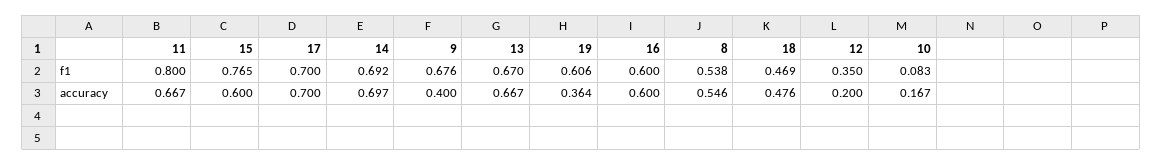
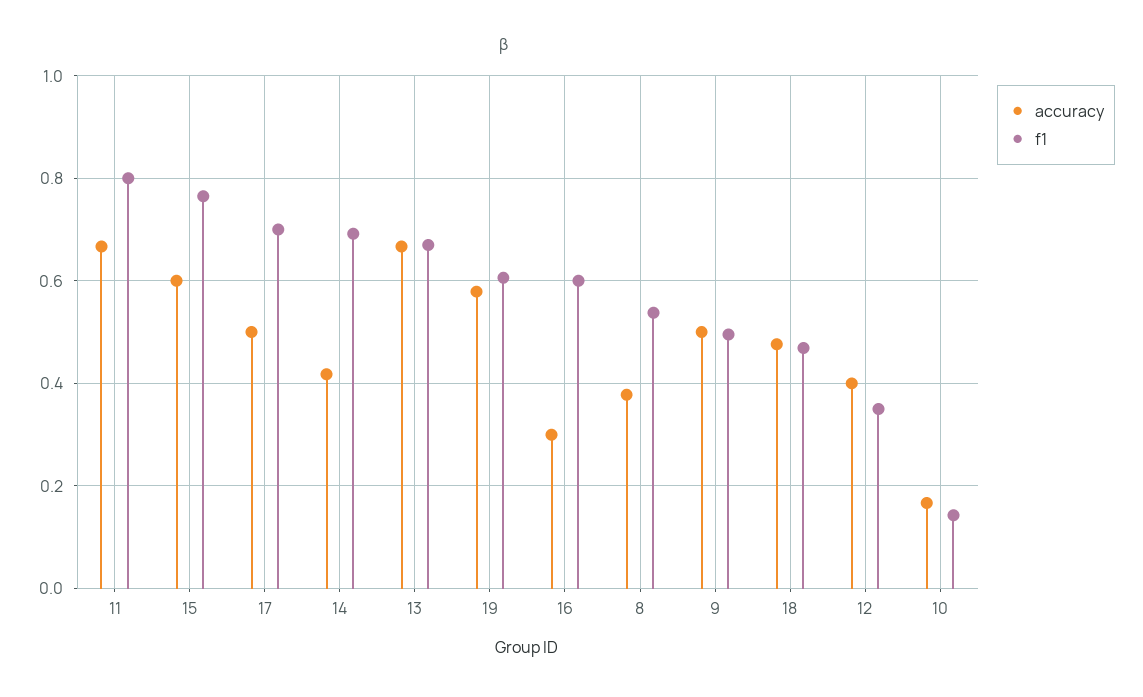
f1, 9: 0.676 -> 0.5
f1, 10: 0.083 -> 0.14
accuracy, 17: 0.7 -> 0.5
accuracy, 14: 0.697 -> 0.42
accuracy, 9: 0.4 -> 0.5
accuracy, 19: 0.364 -> 0.58
accuracy, 16: 0.6 -> 0.3
accuracy, 8: 0.546 -> 0.38
accuracy, 12: 0.2 -> 0.4

